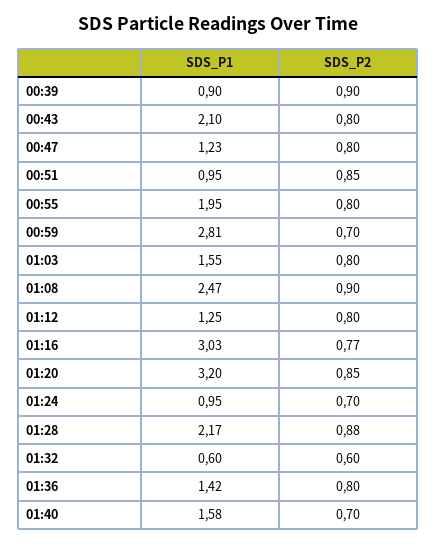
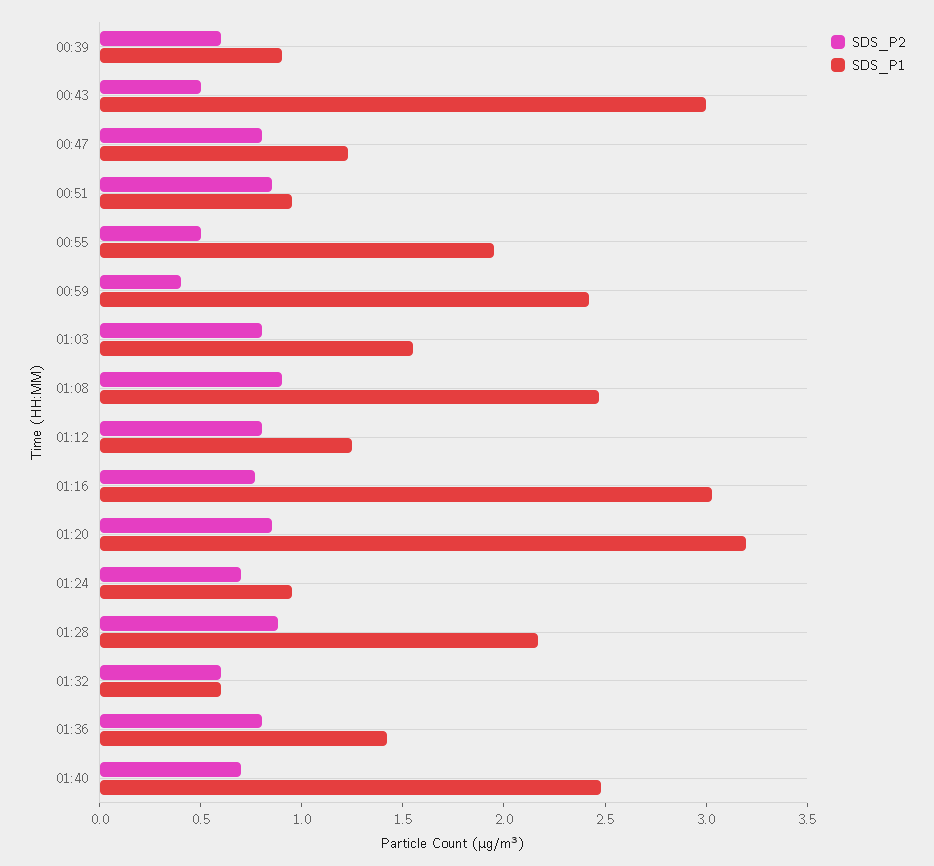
SDS_P2, 00:39: 0.9 -> 0.6
SDS_P1, 00:43: 2.1 -> 3
SDS_P2, 00:43: 0.8 -> 0.5
SDS_P2, 00:55: 0.8 -> 0.5
SDS_P1, 00:59: 2.81 -> 2.4
SDS_P2, 00:59: 0.7 -> 0.4
SDS_P1, 01:40: 1.58 -> 2.5

